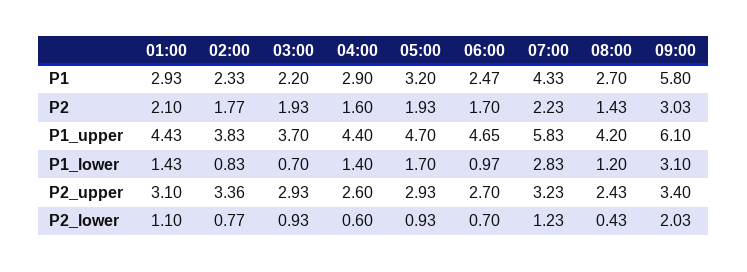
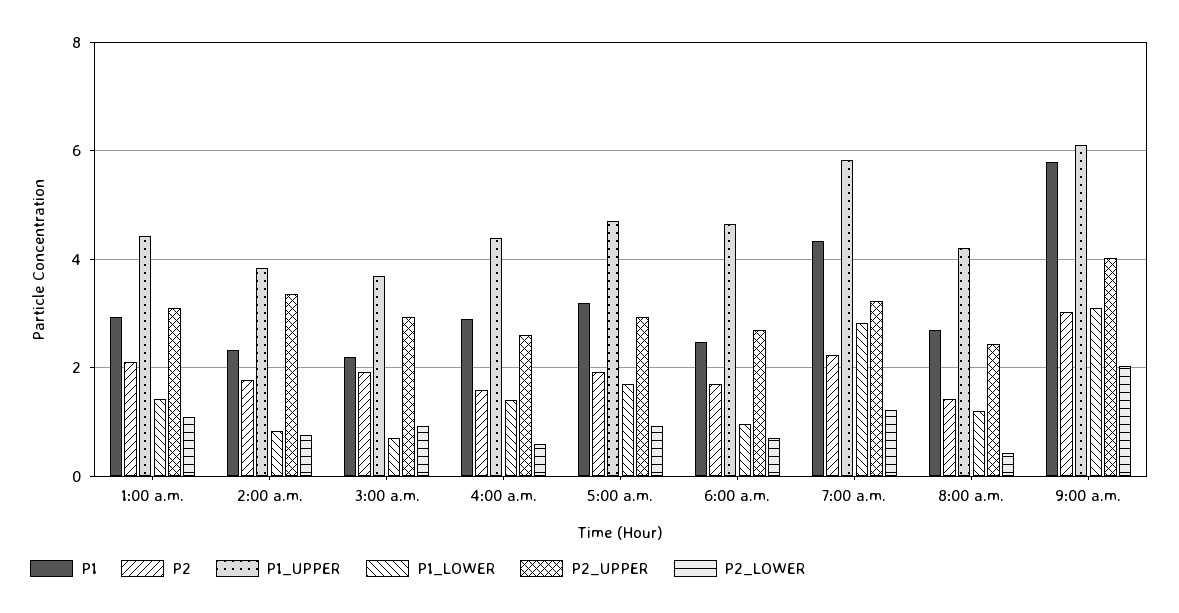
P2_upper, 09:00: 3.4 -> 4

